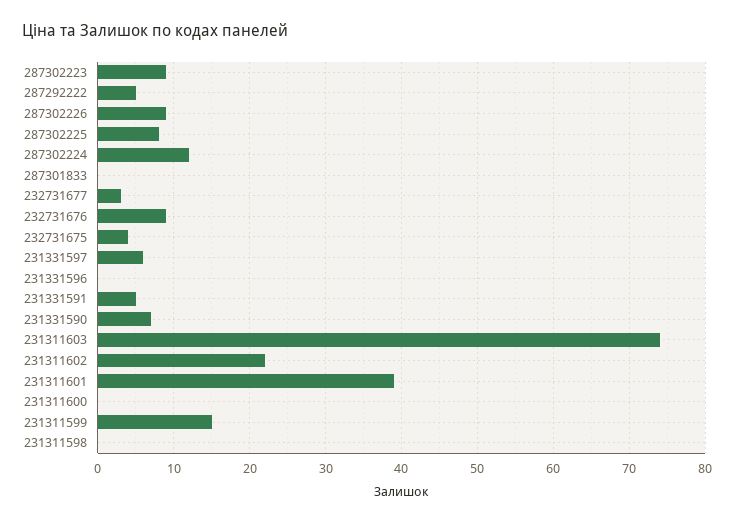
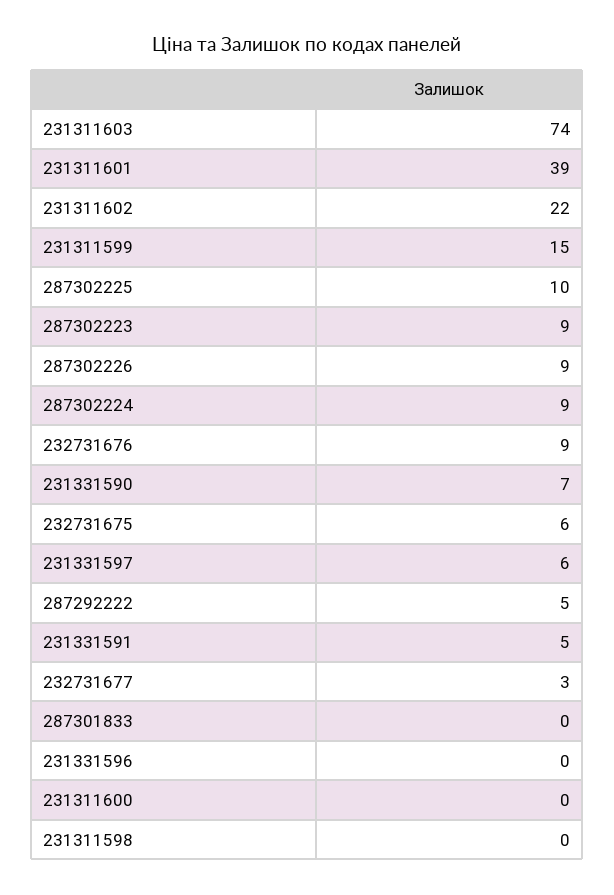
287302225: 8 -> 10
287302224: 12 -> 9
232731675: 4 -> 6

